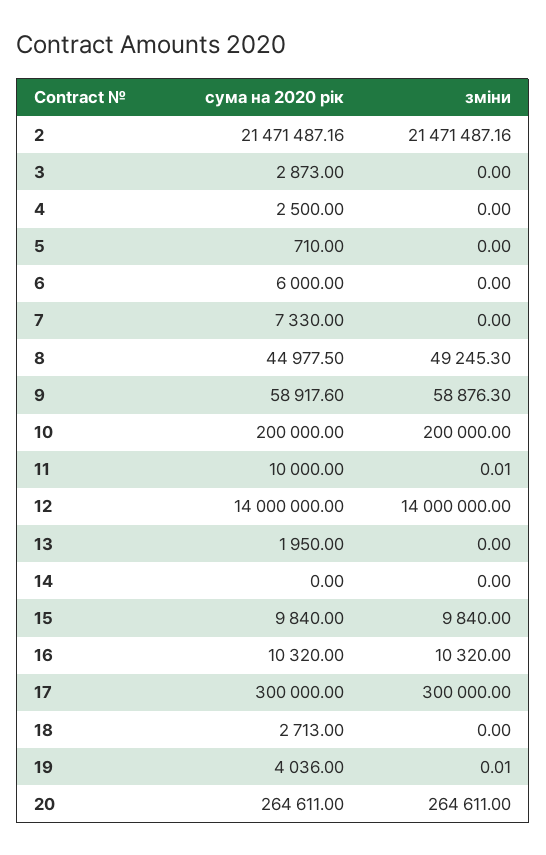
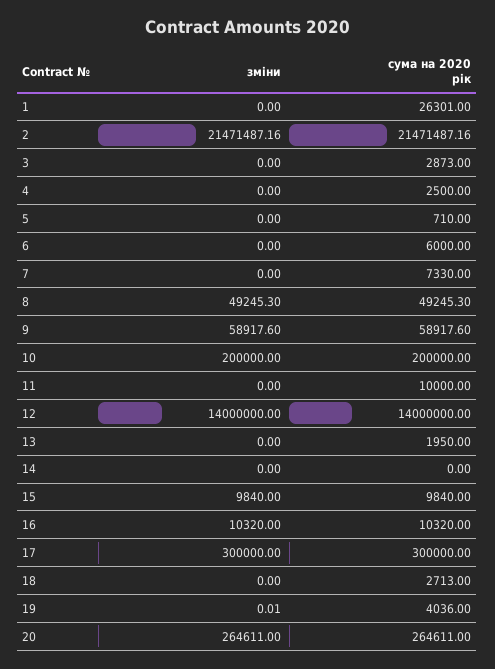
сума на 2020 рік, 8: 44977.5 -> 49245.3
зміни, 9: 58876.3 -> 58917.6
зміни, 11: 0.01 -> 0
зміни, 1: none -> 0
сума на 2020 рік, 1: none -> 26301

